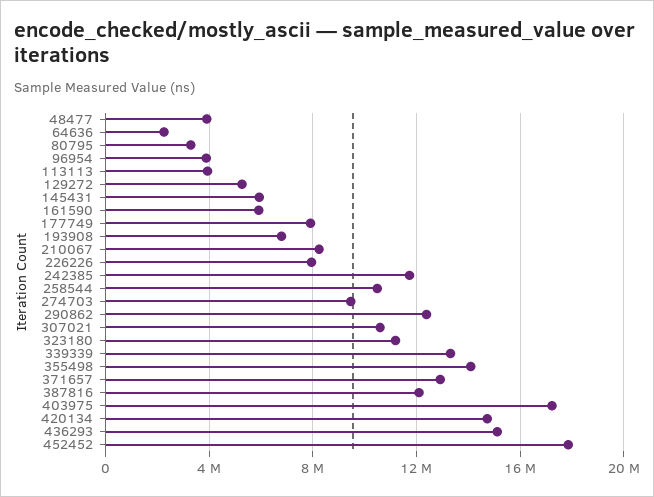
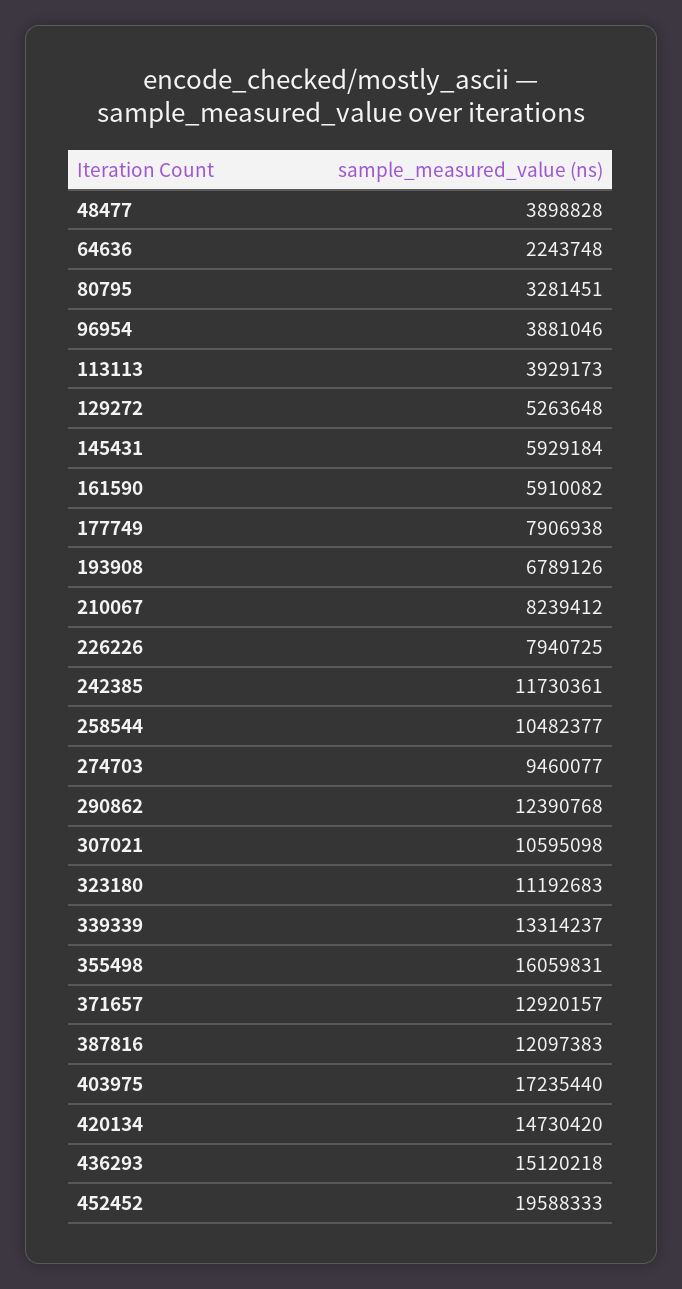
355498: 14000000 -> 16059831
452452: 18000000 -> 19588333

